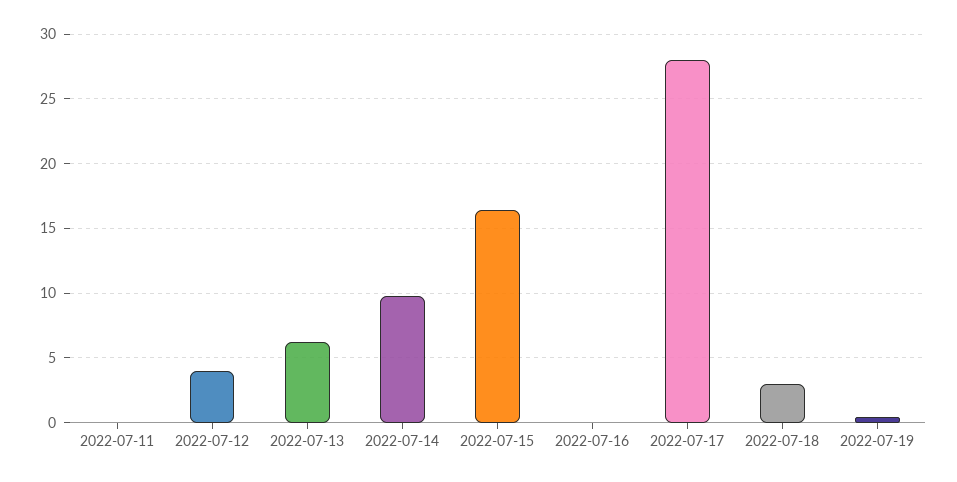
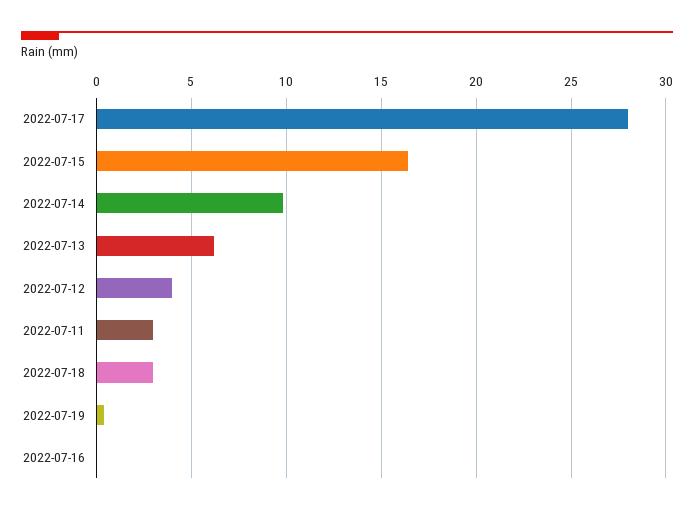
2022-07-11: 0 -> 3

